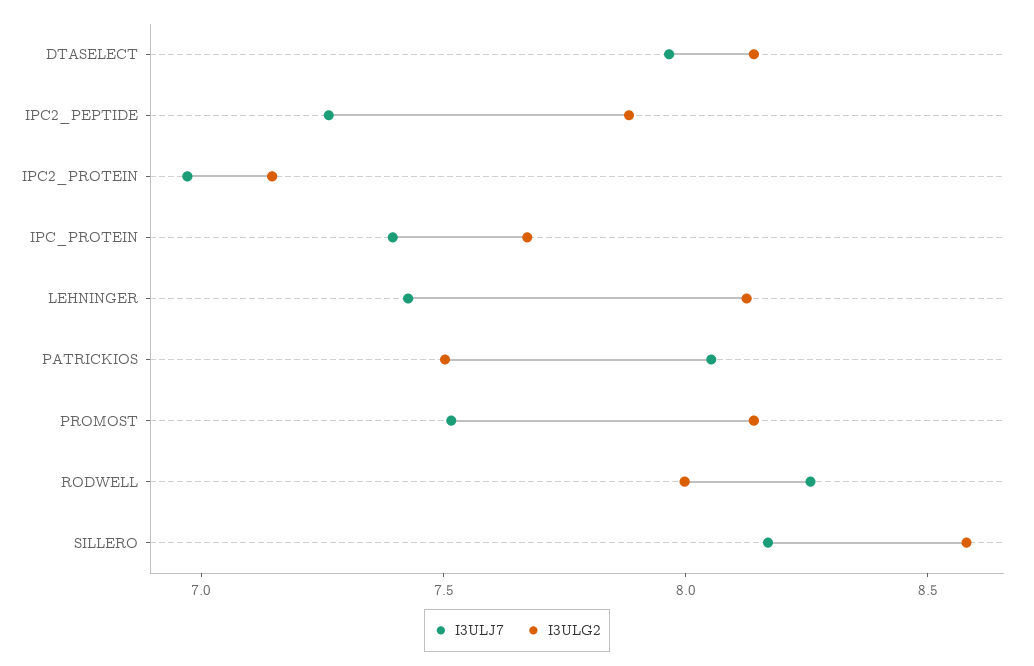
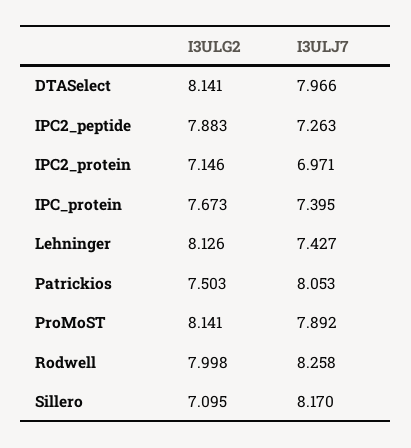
I3ULJ7, PROMOST: 7.5 -> 7.892
I3ULG2, SILLERO: 8.6 -> 7.095

